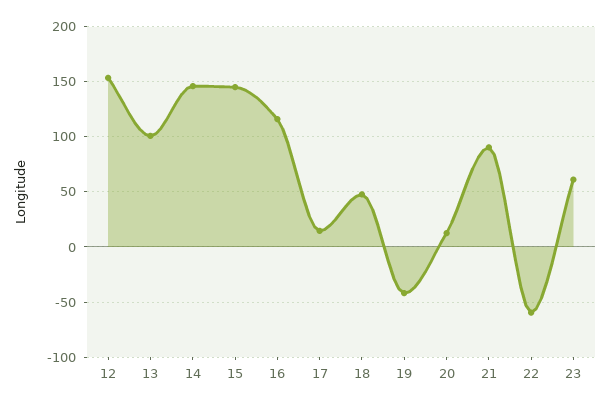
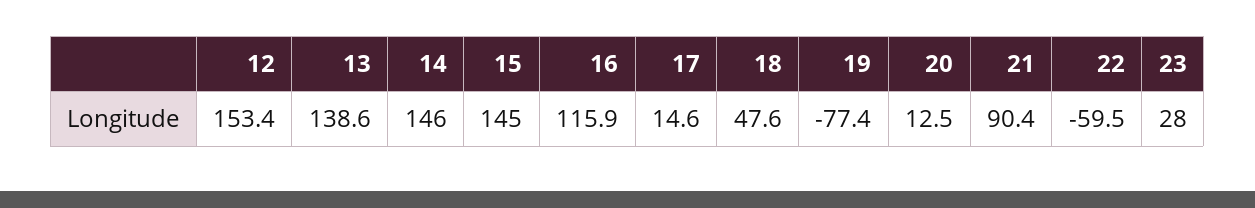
13: 100 -> 138.6
19: -40 -> -77.4
23: 60 -> 28

